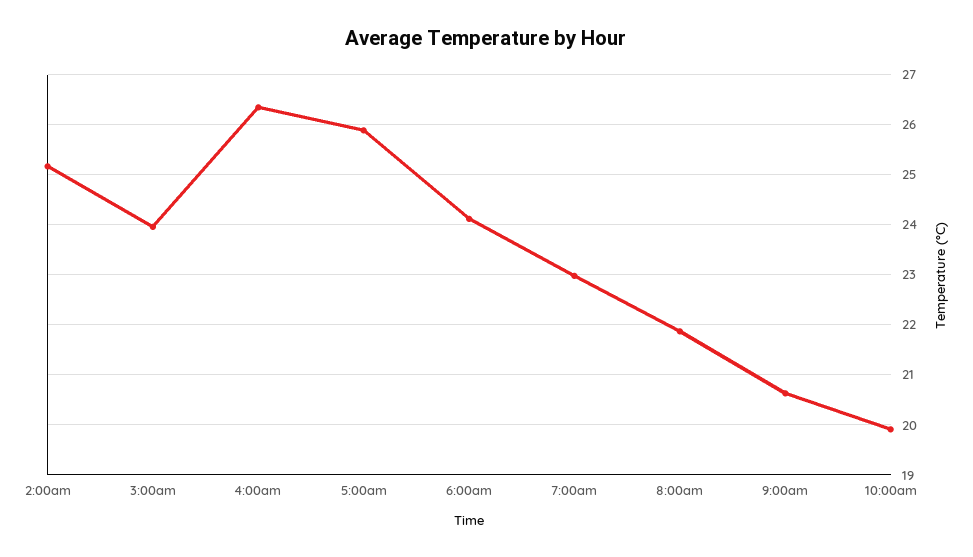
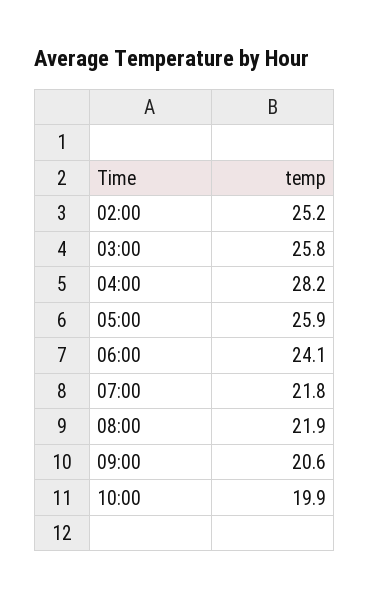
3:00am: 24 -> 25.8
4:00am: 26.4 -> 28.2
7:00am: 23 -> 21.8

